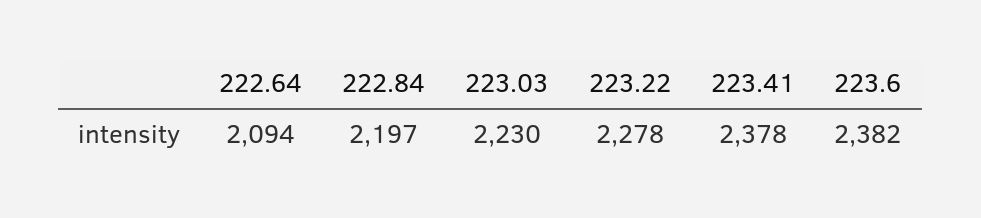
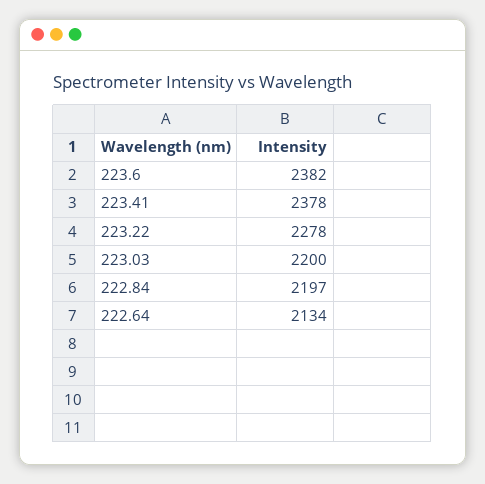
222.64: 2094 -> 2134
223.03: 2230 -> 2200

